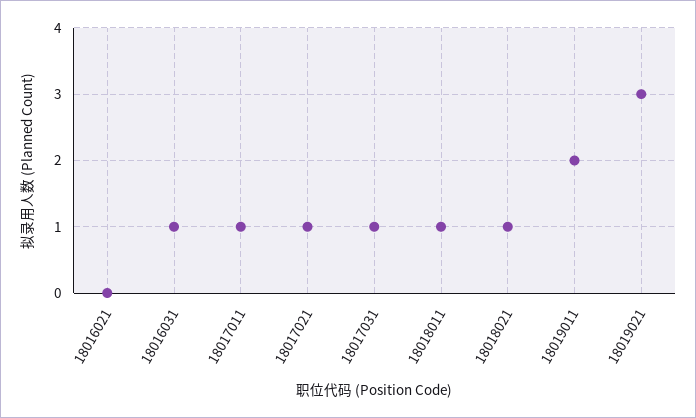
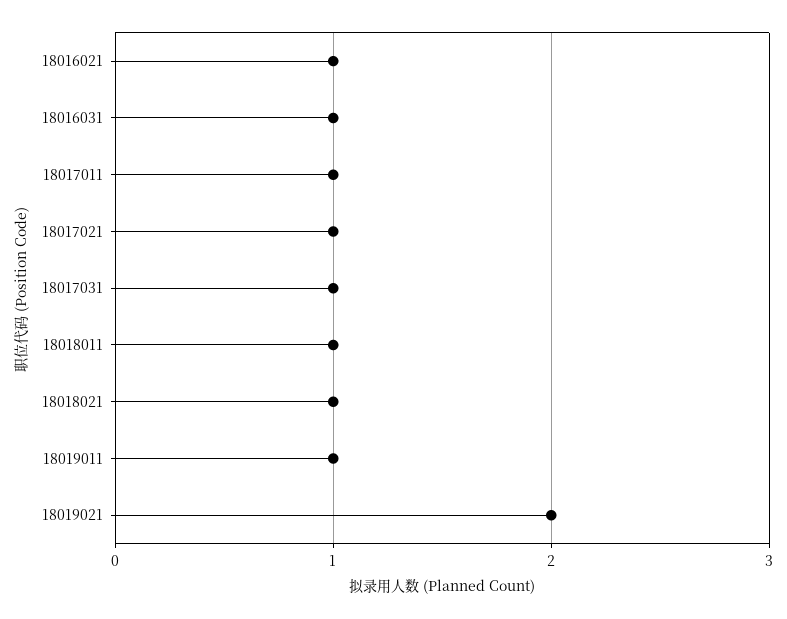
18016021: 0 -> 1
18019011: 2 -> 1
18019021: 3 -> 2

